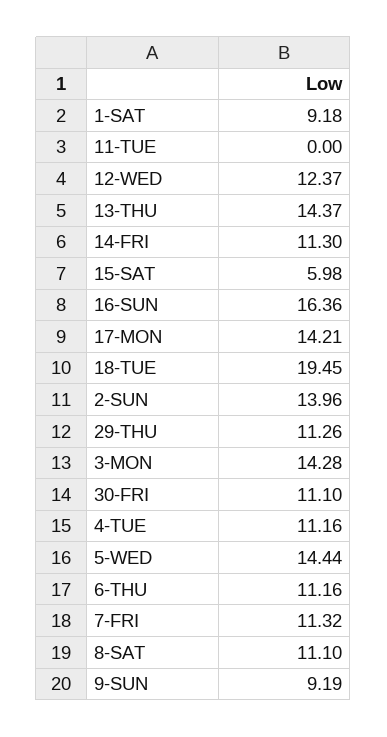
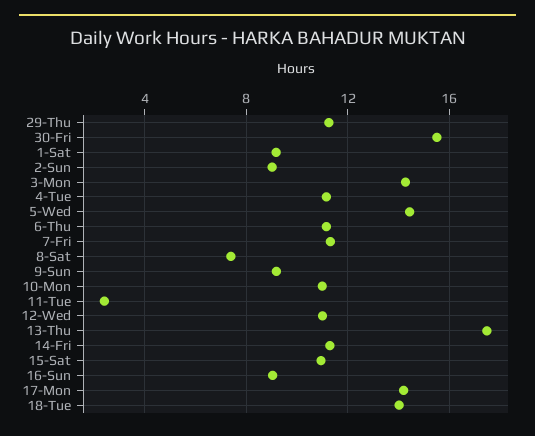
11-TUE: 0 -> 2.5
12-WED: 12.37 -> 11
13-THU: 14.37 -> 17.5
15-SAT: 5.98 -> 11
16-SUN: 16.36 -> 9
18-TUE: 19.45 -> 14
2-SUN: 13.96 -> 9
30-FRI: 11.1 -> 15.5
8-SAT: 11.1 -> 7.5
10-Mon: none -> 11

